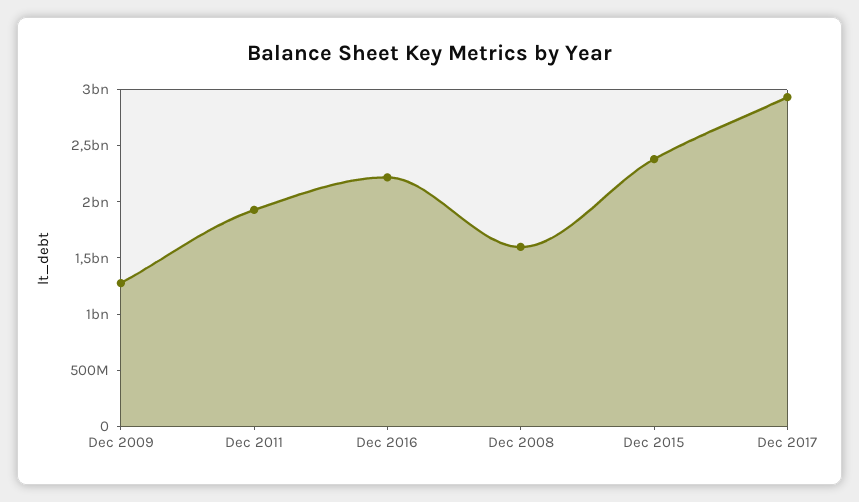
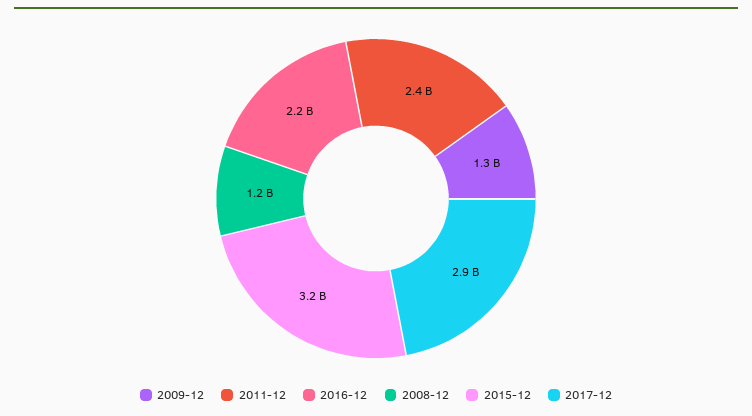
Dec 2011: 1900000000 -> 2400000000
Dec 2008: 1600000000 -> 1200000000
Dec 2015: 2400000000 -> 3200000000

